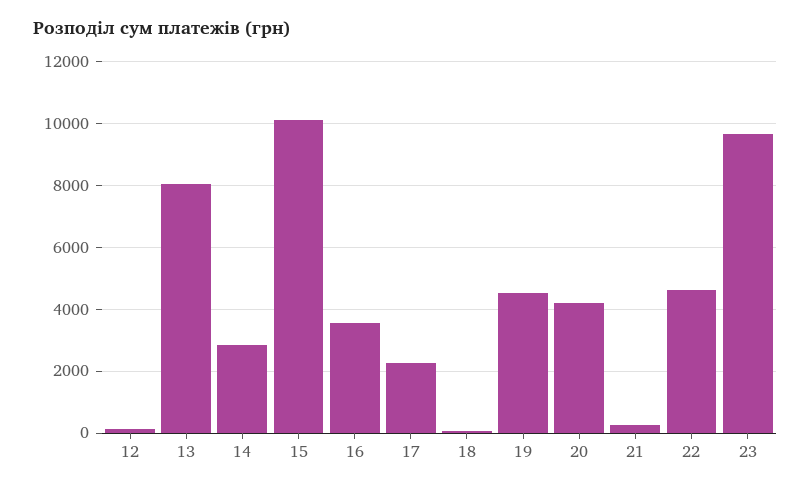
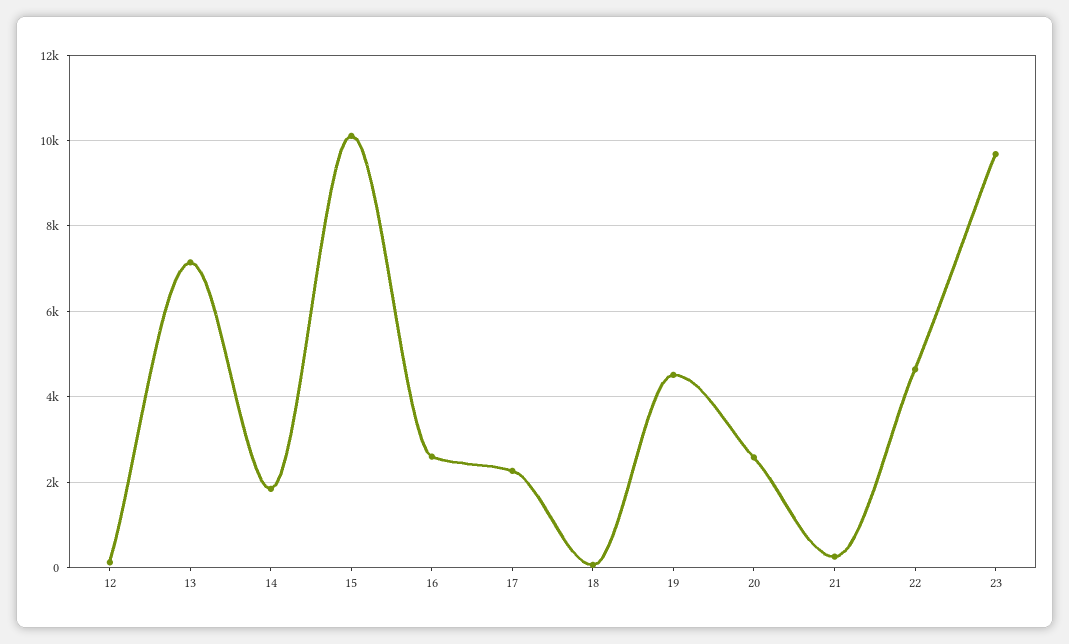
13: 8000 -> 7200
14: 2800 -> 1800
16: 3600 -> 2600
20: 4200 -> 2600

